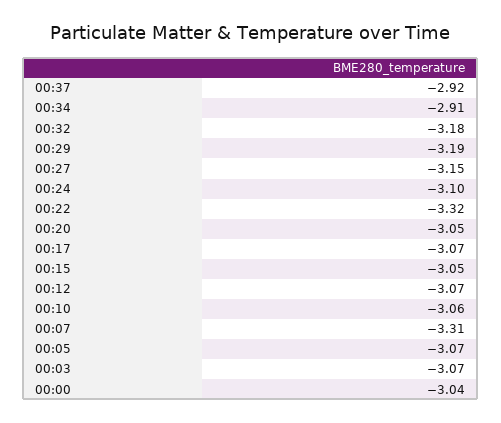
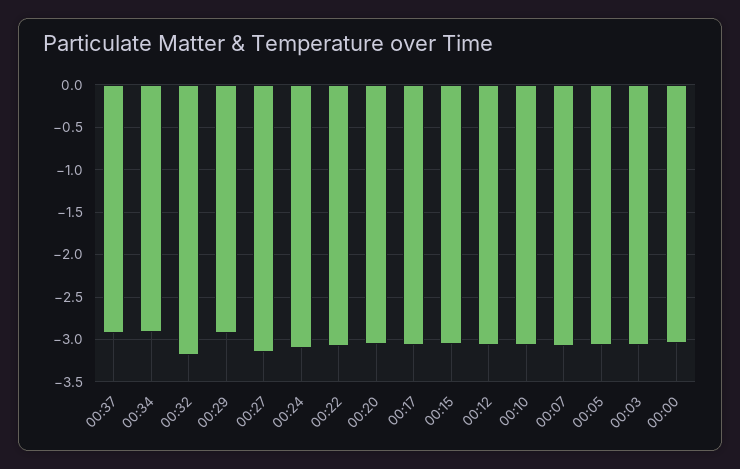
00:29: -3.19 -> -2.9
00:22: -3.32 -> -3.1
00:07: -3.31 -> -3.1

